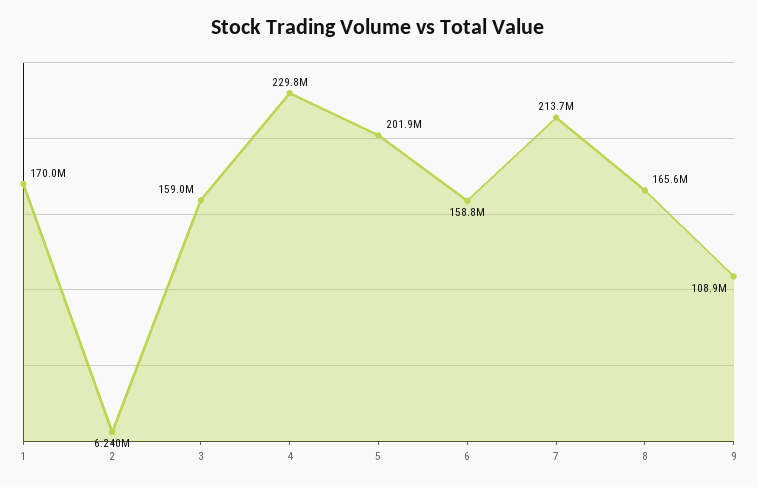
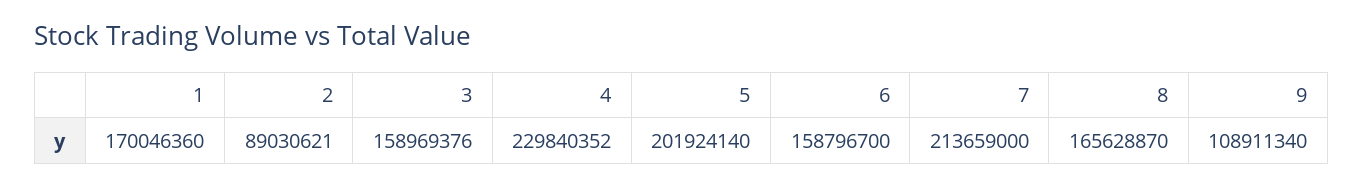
2: 6240000 -> 89030621

